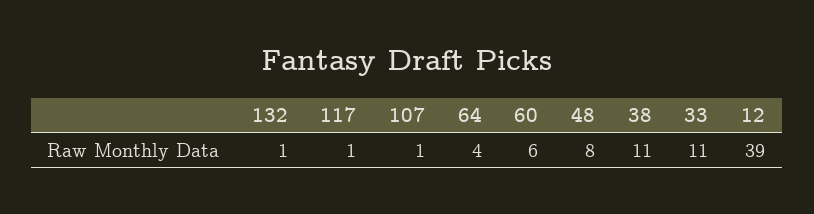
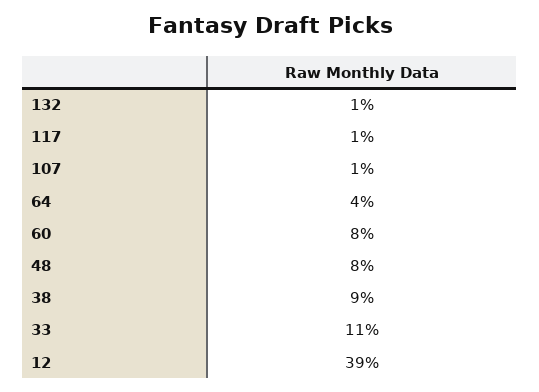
60: 6 -> 8
38: 11 -> 9

